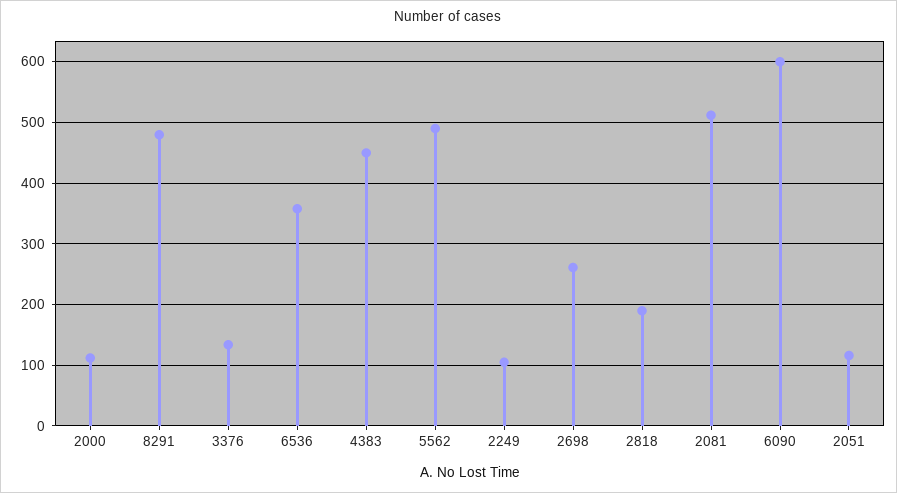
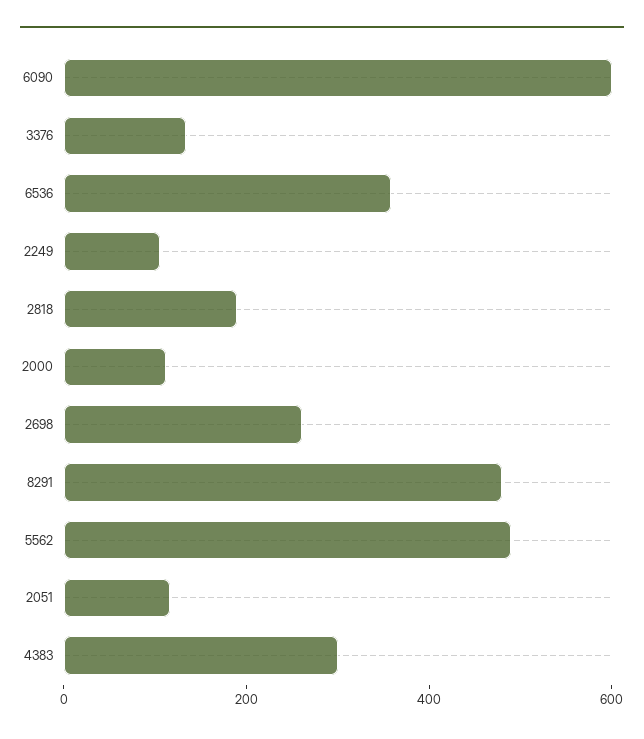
4383: 450 -> 300
2081: 510 -> none

